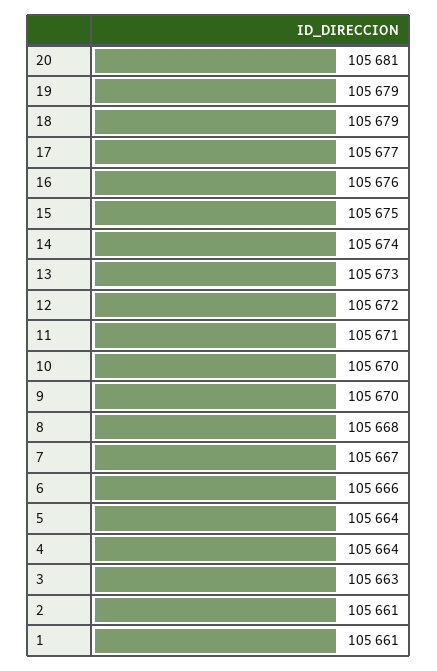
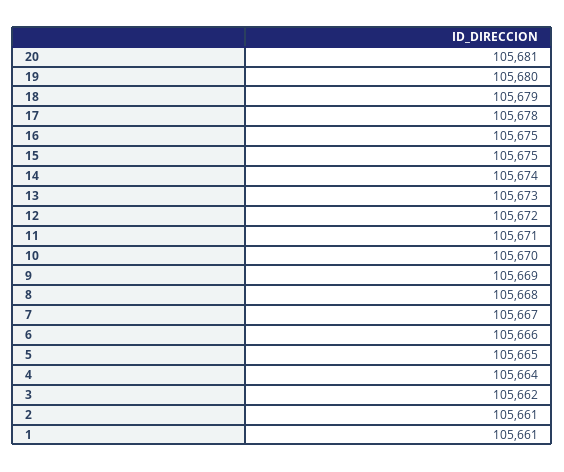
19: 105679 -> 105680
17: 105677 -> 105678
16: 105676 -> 105675
9: 105670 -> 105669
5: 105664 -> 105665
3: 105663 -> 105662

